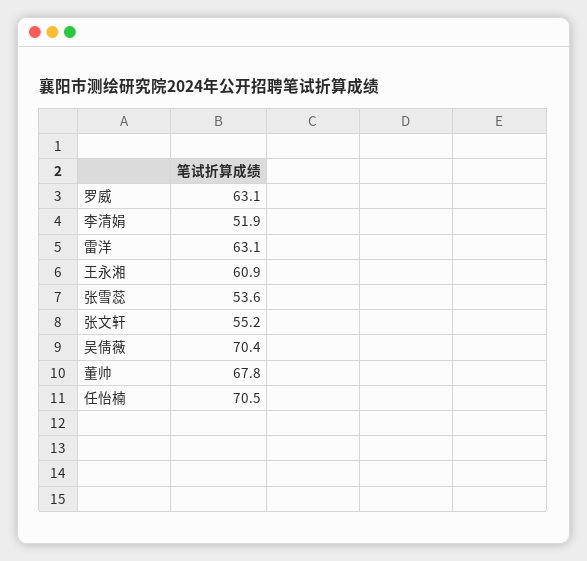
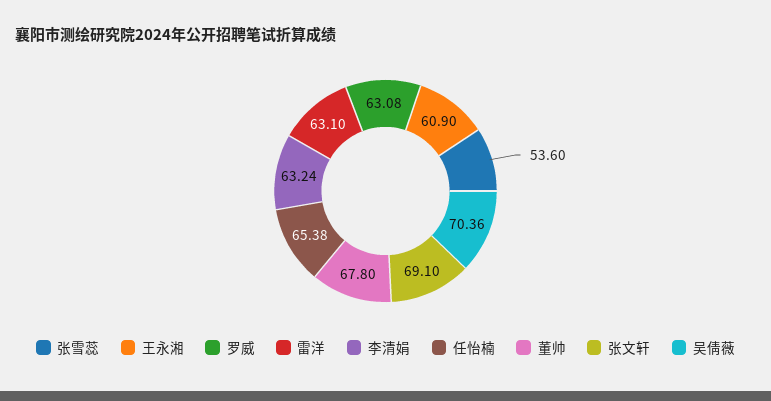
李清娟: 51.9 -> 63.24
张文轩: 55.2 -> 69.1
任怡楠: 70.5 -> 65.38

